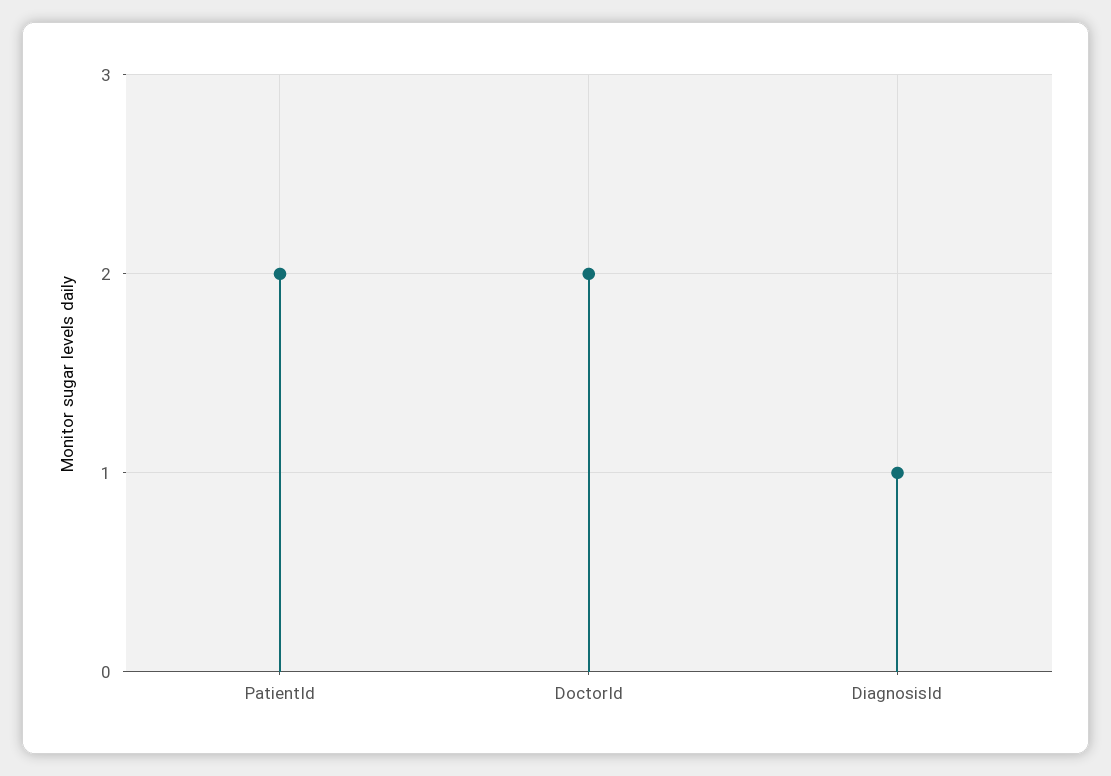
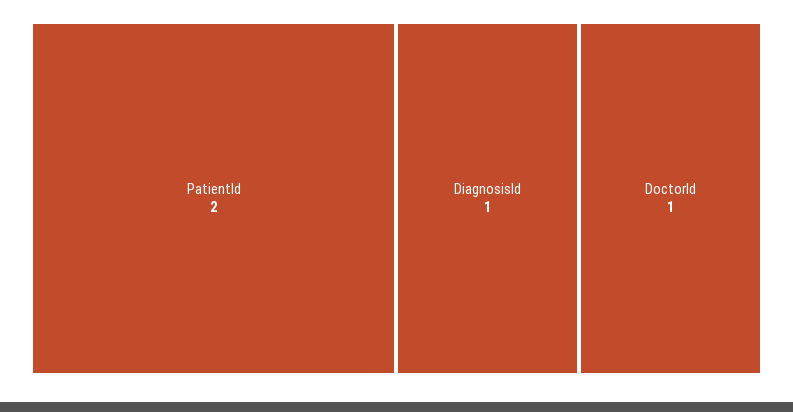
DoctorId: 2 -> 1

